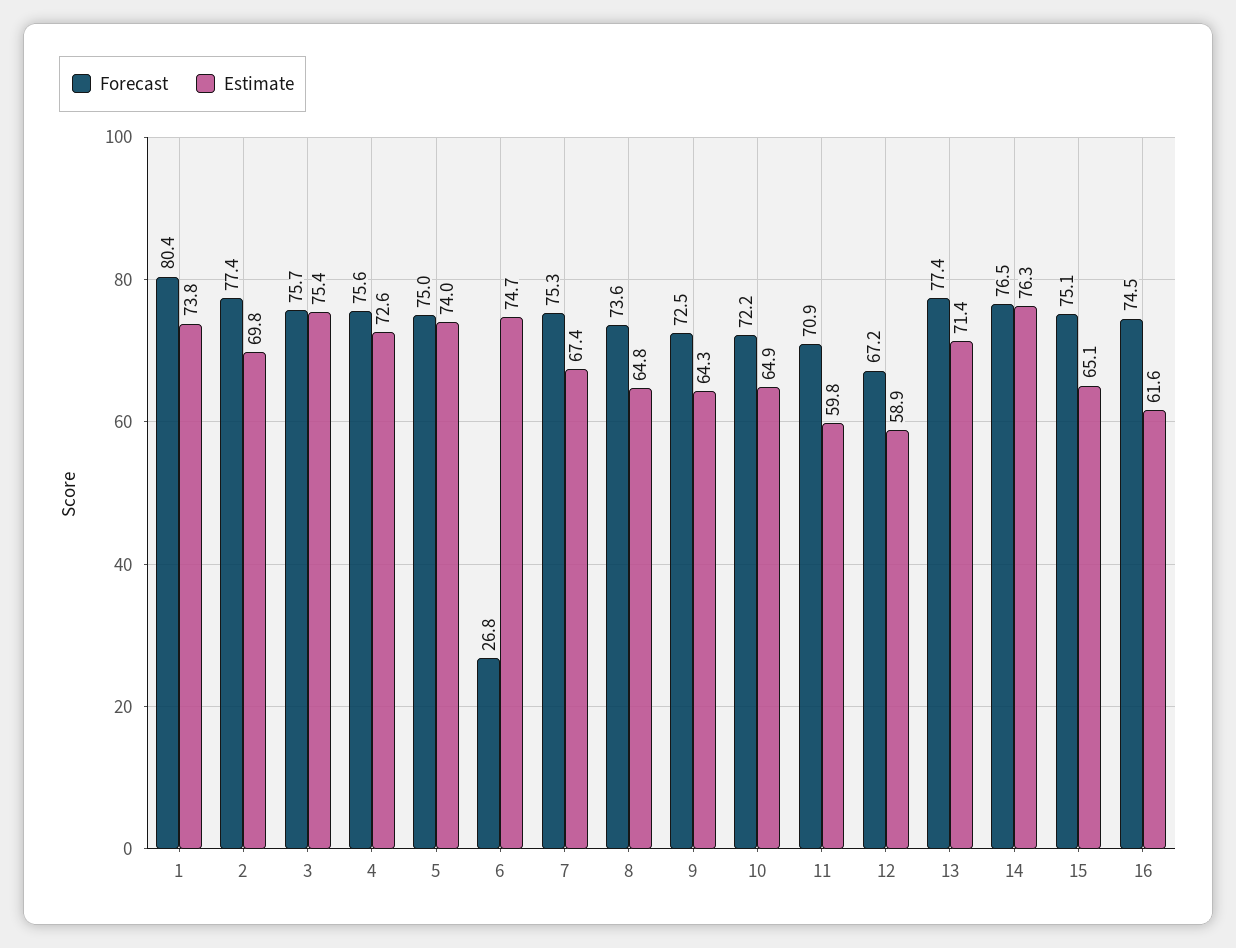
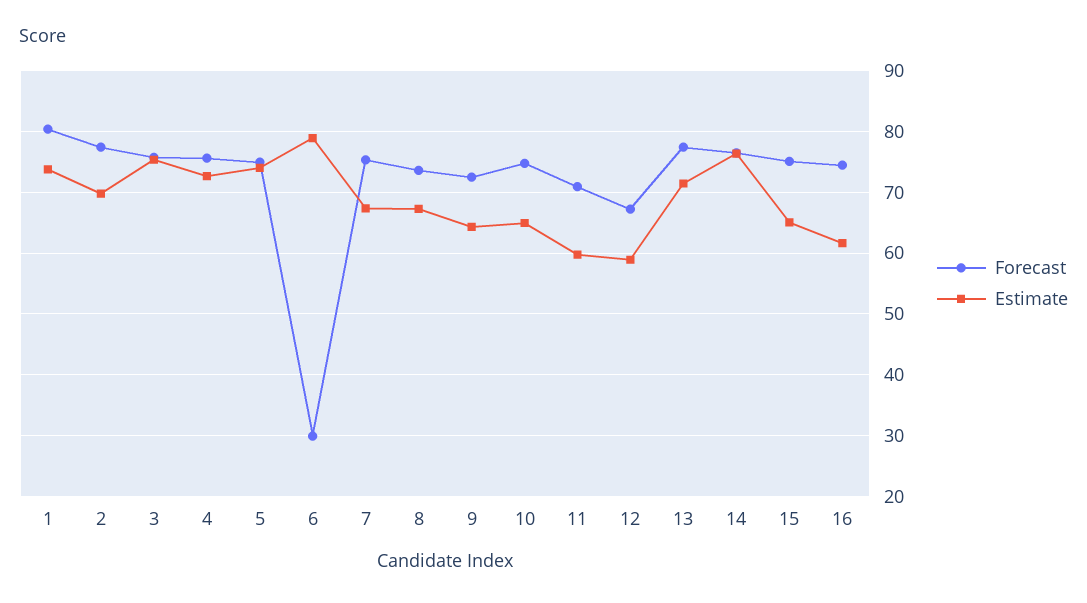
Forecast, 6: 26.8 -> 30
Estimate, 6: 74.7 -> 79
Estimate, 8: 64.8 -> 67
Forecast, 10: 72.2 -> 75

